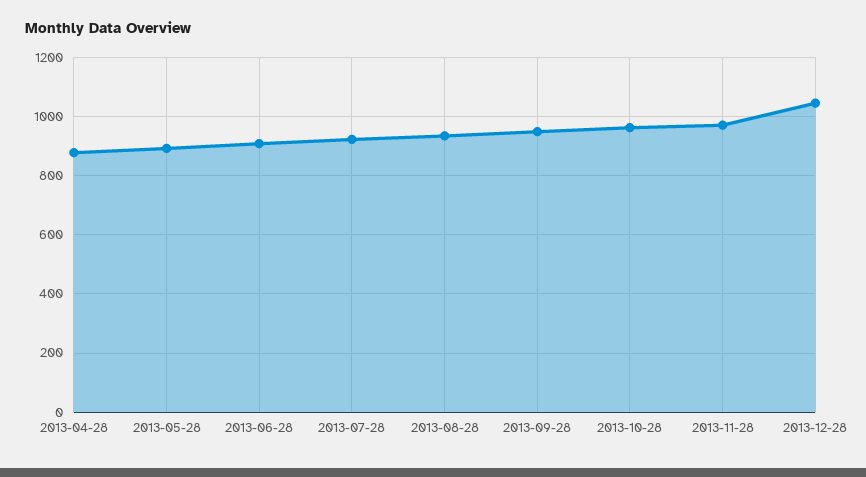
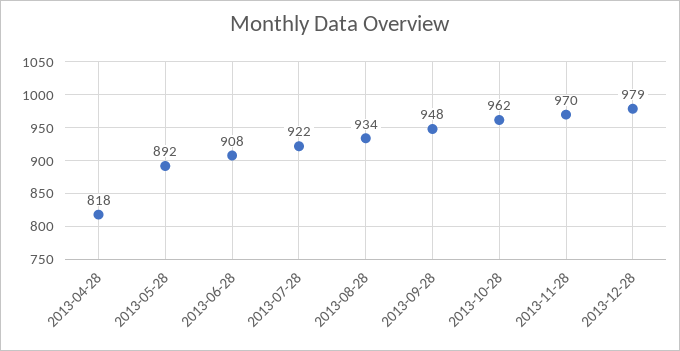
2013-04-28: 875 -> 818
2013-12-28: 1050 -> 979

